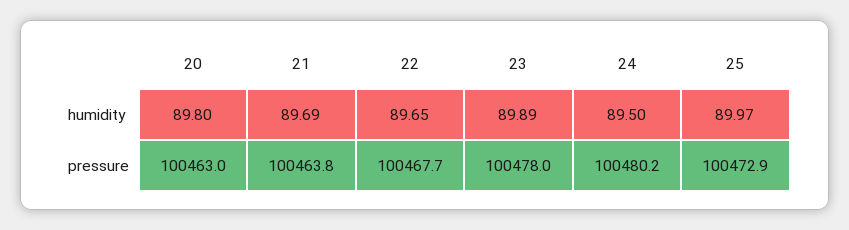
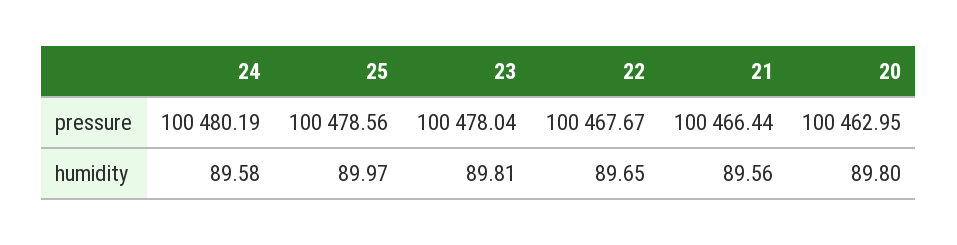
21, humidity: 89.69 -> 89.56
23, humidity: 89.89 -> 89.81
24, humidity: 89.5 -> 89.58
21, pressure: 100463.8 -> 100466.44
25, pressure: 100472.9 -> 100478.56

